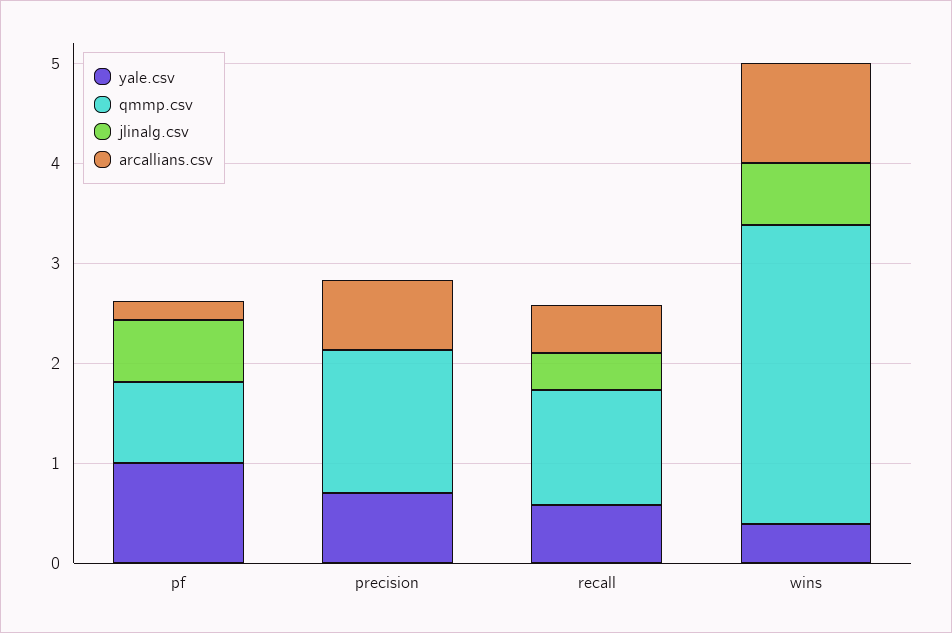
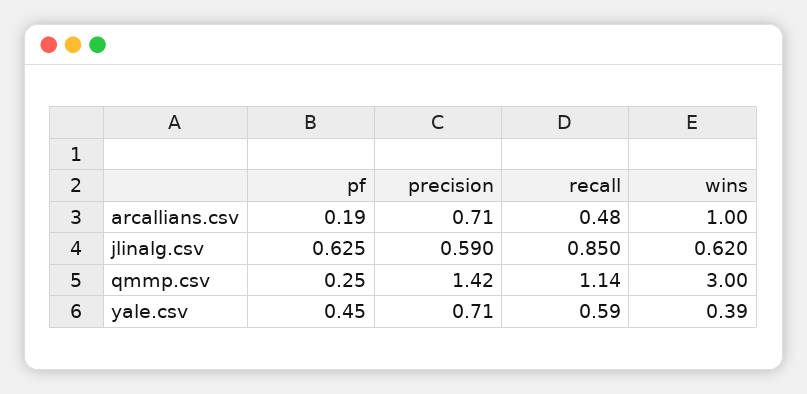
yale.csv, pf: 1 -> 0.45
qmmp.csv, pf: 0.8 -> 0.25
jlinalg.csv, precision: 0 -> 0.59
jlinalg.csv, recall: 0.4 -> 0.85

